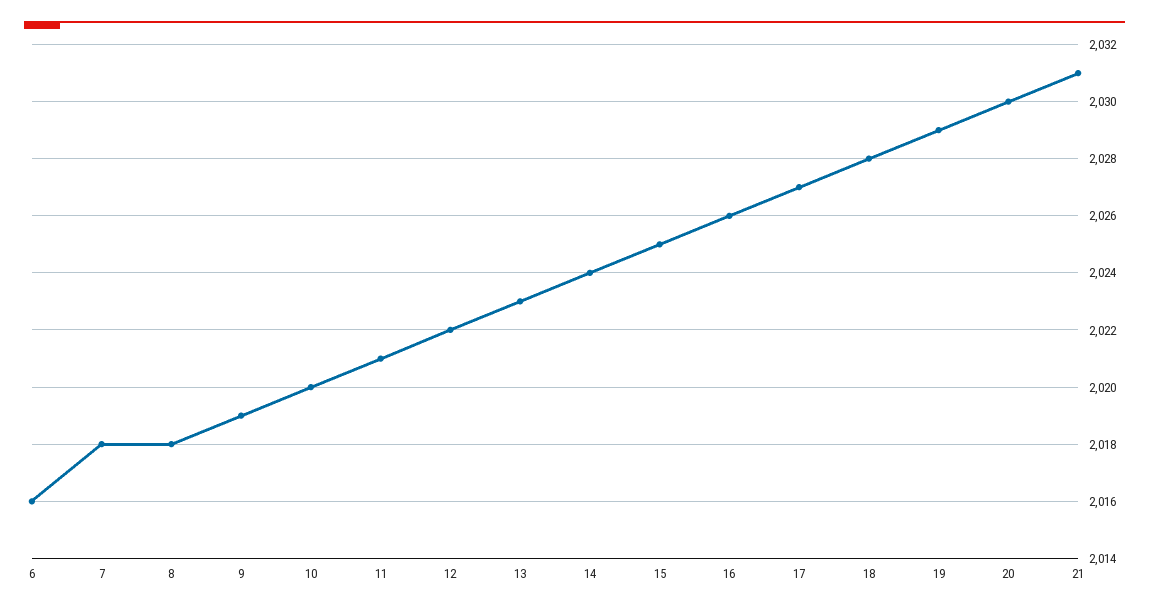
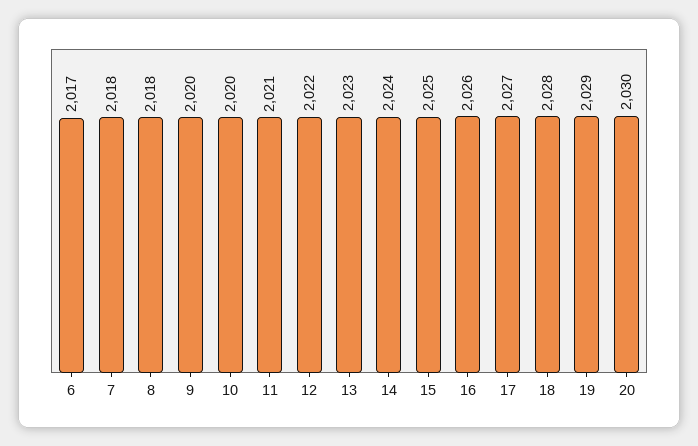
6: 2016 -> 2017
9: 2019 -> 2020
21: 2031 -> none

